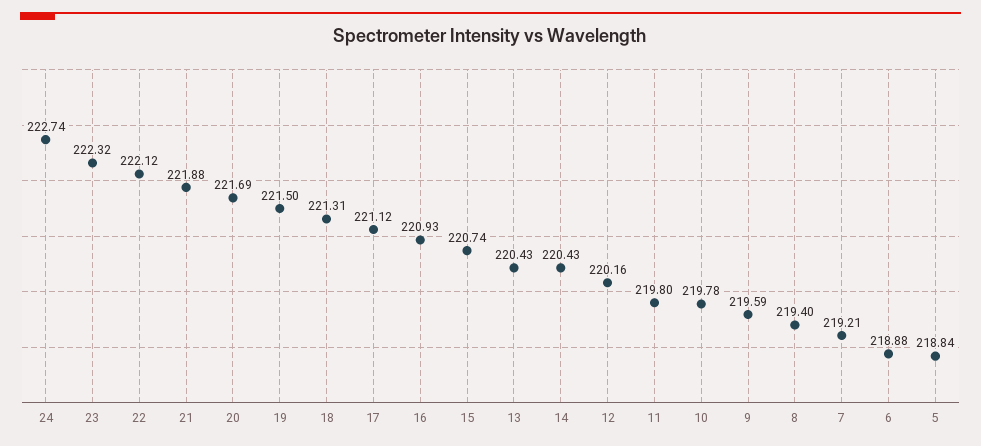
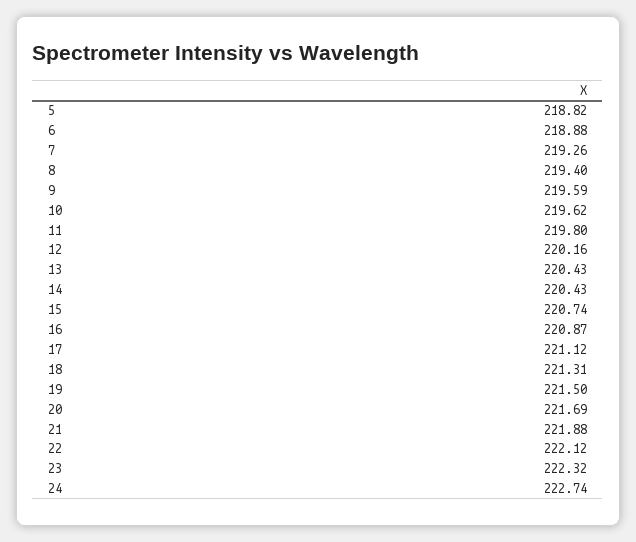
16: 220.93 -> 220.87
10: 219.78 -> 219.62
7: 219.21 -> 219.26
5: 218.84 -> 218.82

